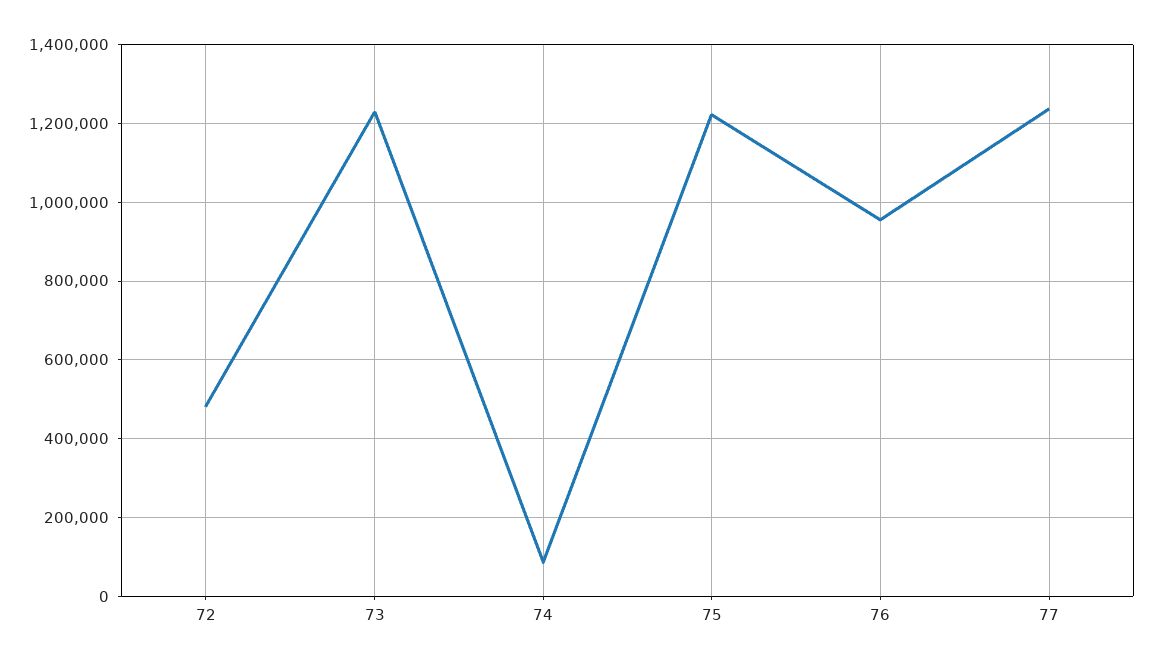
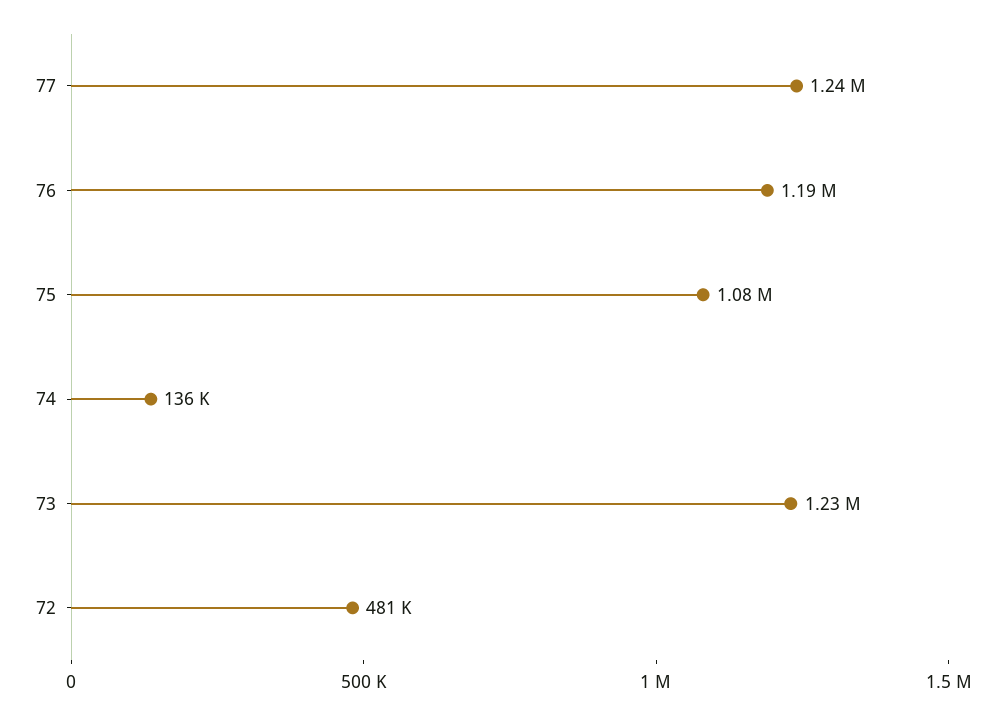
74: 80000 -> 136000
75: 1220000 -> 1080000
76: 960000 -> 1190000

